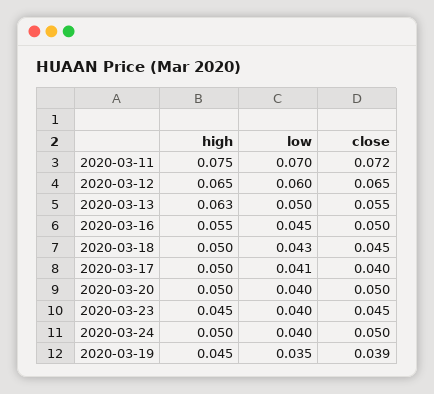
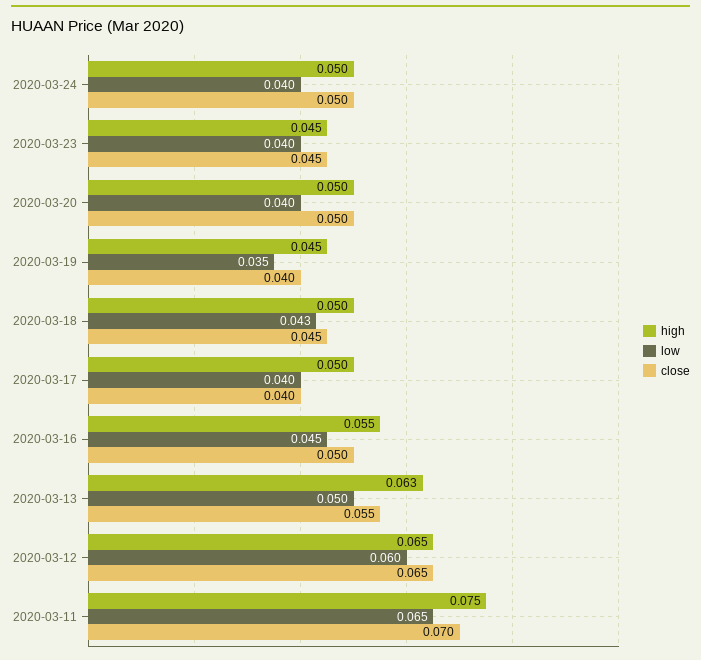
low, 2020-03-11: 0.07 -> 0.065
close, 2020-03-11: 0.072 -> 0.07
low, 2020-03-17: 0.041 -> 0.04
close, 2020-03-19: 0.039 -> 0.04

